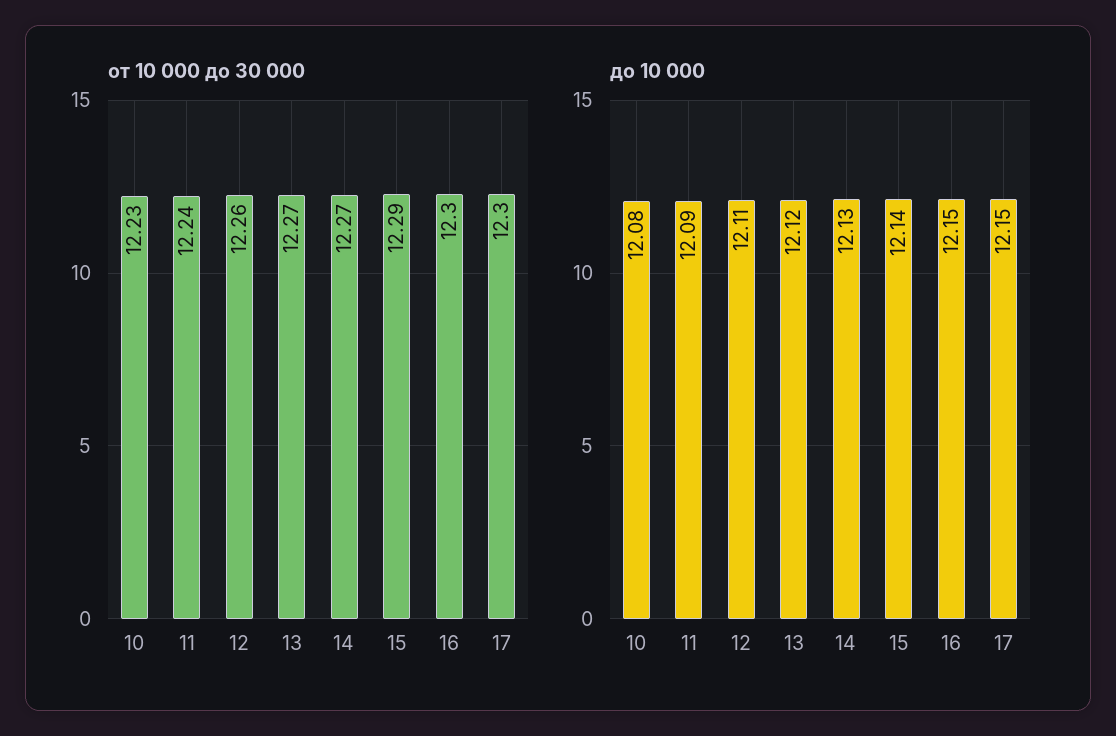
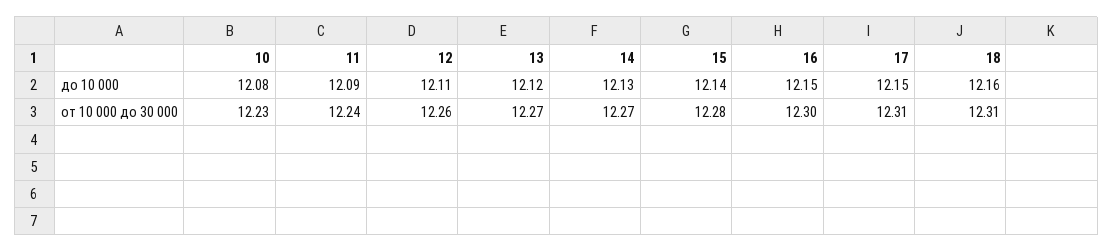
от 10 000 до 30 000, 15: 12.29 -> 12.28
от 10 000 до 30 000, 17: 12.3 -> 12.31
до 10 000, 18: none -> 12.16
от 10 000 до 30 000, 18: none -> 12.31

